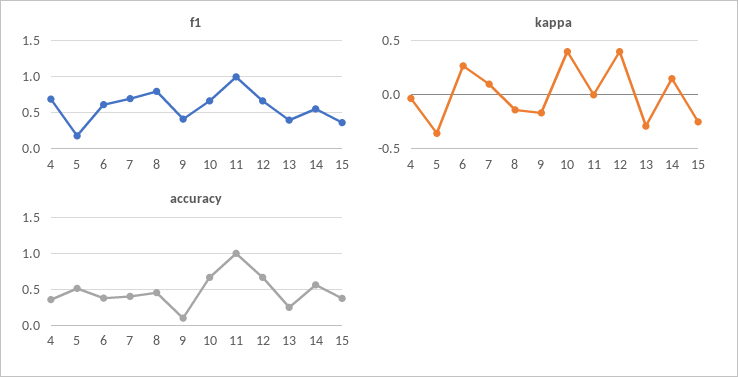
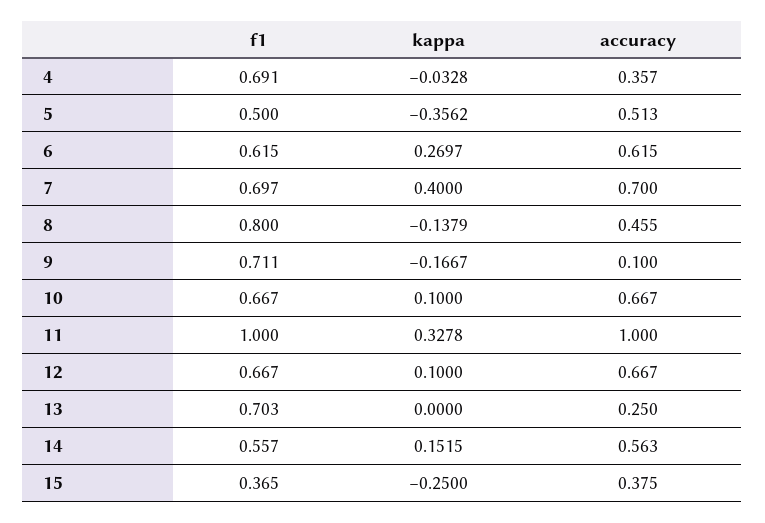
f1, 5: 0.2 -> 0.5
f1, 9: 0.4 -> 0.711
f1, 13: 0.4 -> 0.703
kappa, 7: 0.1 -> 0.4
kappa, 10: 0.4 -> 0.1
kappa, 11: 0 -> 0.3278
kappa, 12: 0.4 -> 0.1
kappa, 13: -0.3 -> 0
accuracy, 6: 0.4 -> 0.615
accuracy, 7: 0.4 -> 0.7

